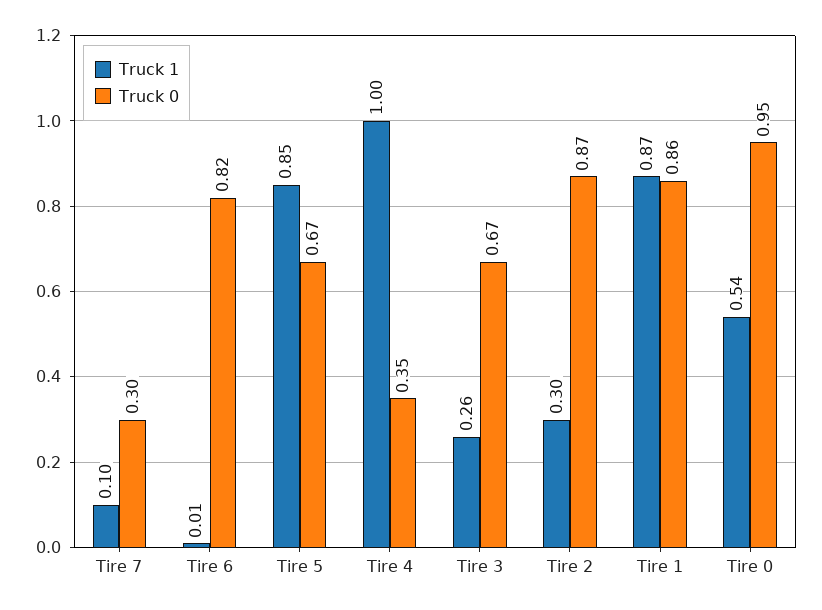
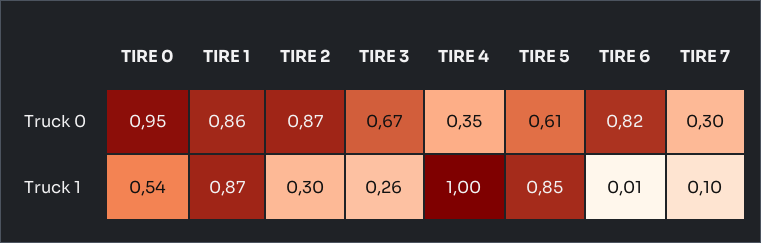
Truck 0, Tire 5: 0.67 -> 0.61

